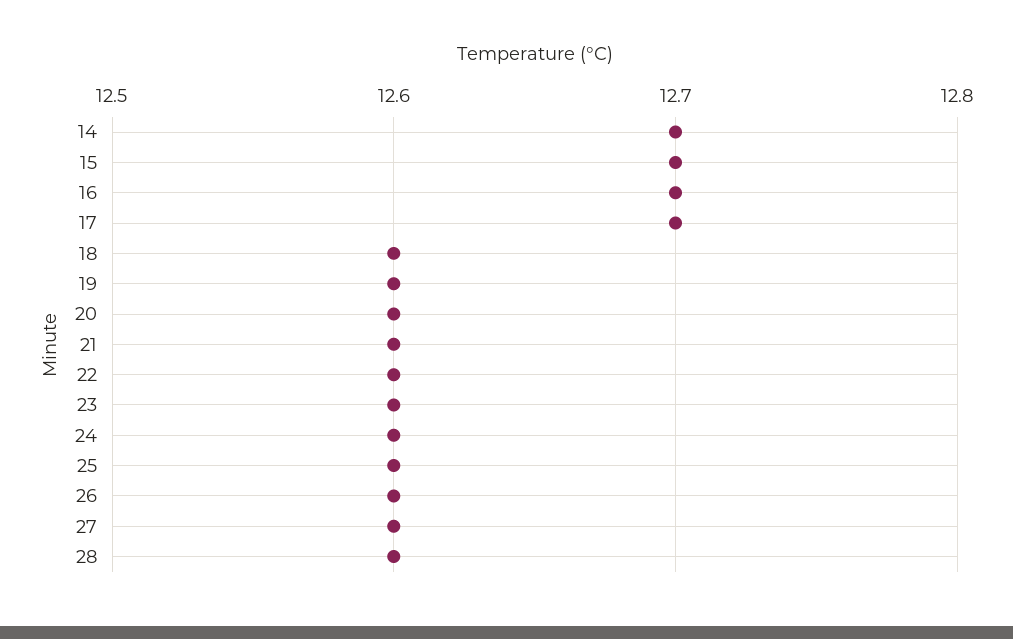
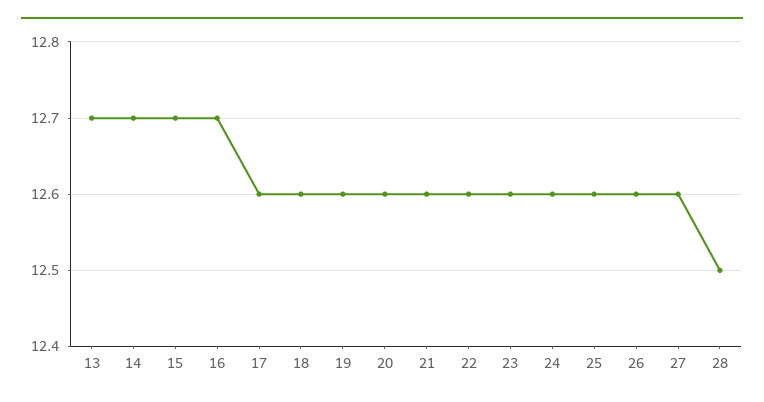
17: 12.7 -> 12.6
28: 12.6 -> 12.5
13: none -> 12.7

